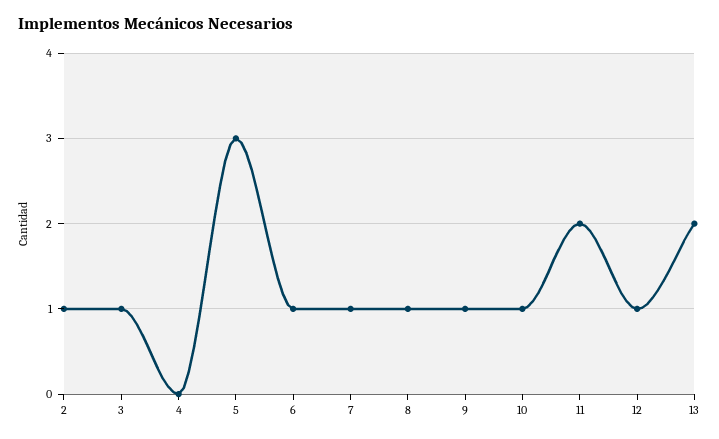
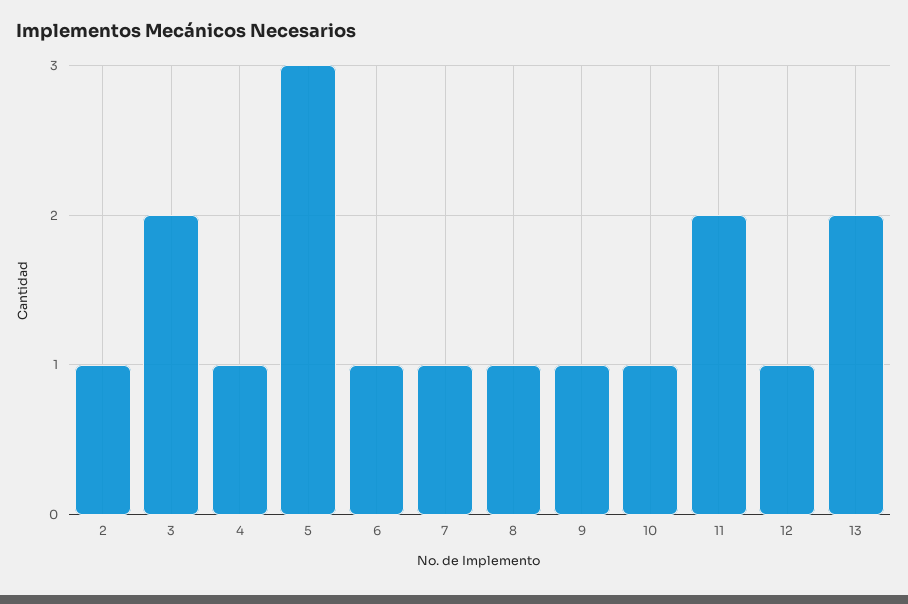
3: 1 -> 2
4: 0 -> 1

